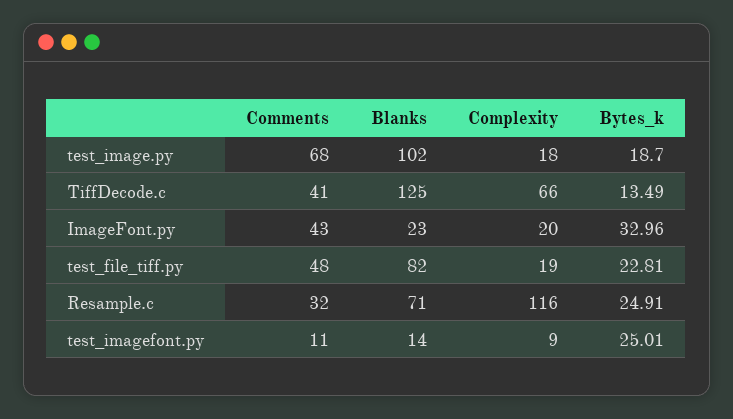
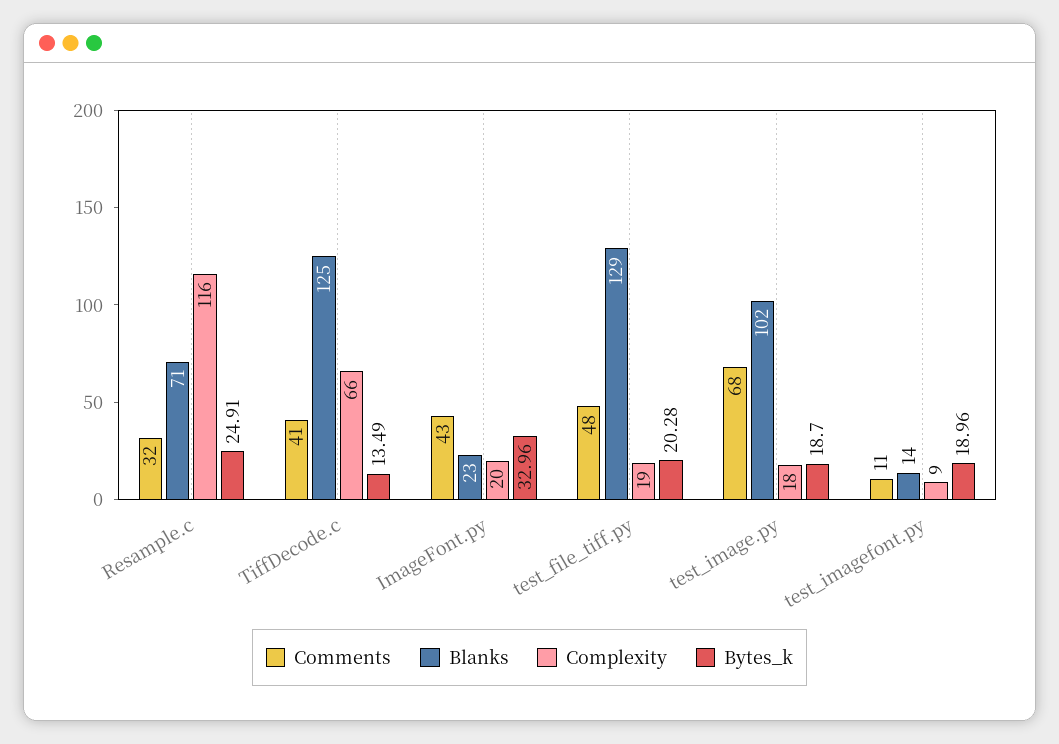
Blanks, test_file_tiff.py: 82 -> 129
Bytes_k, test_file_tiff.py: 22.81 -> 20.28
Bytes_k, test_imagefont.py: 25.01 -> 18.96

